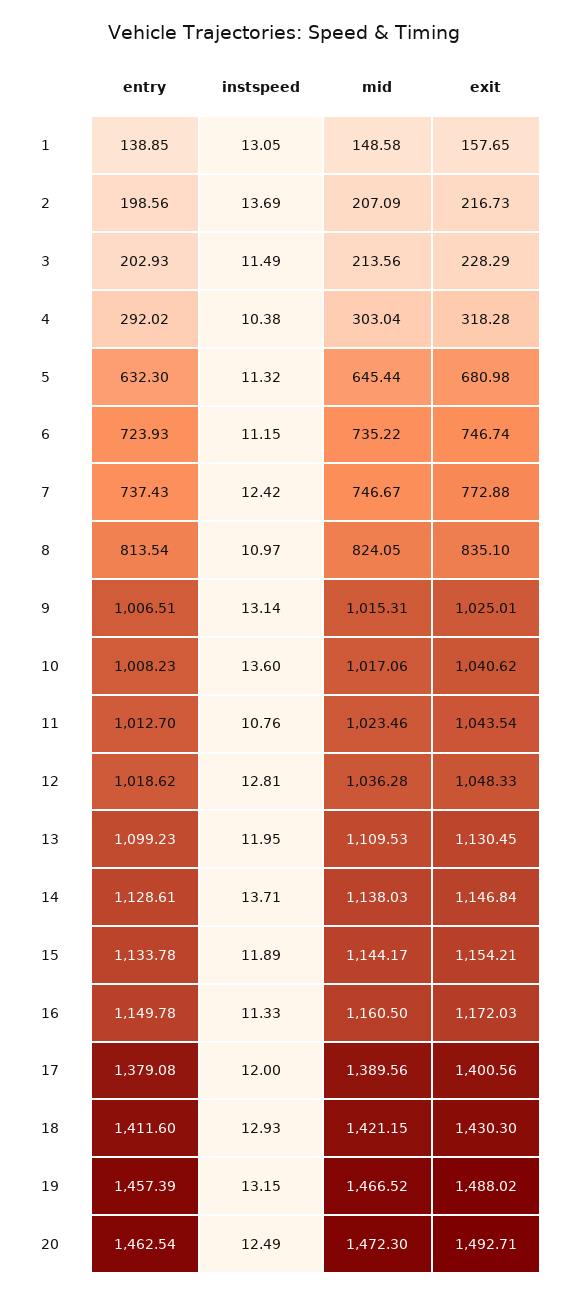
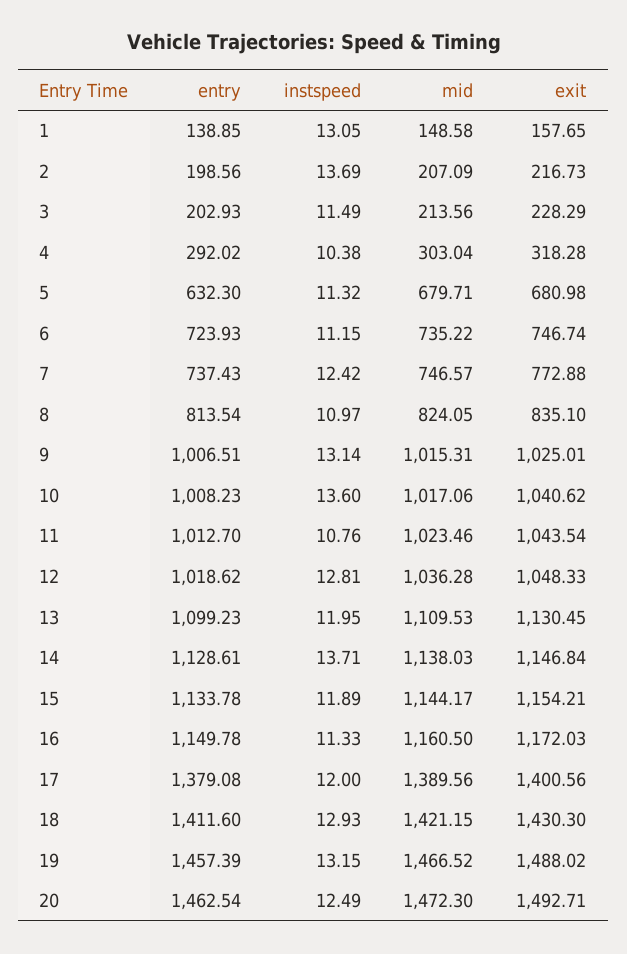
mid, 5: 645.44 -> 679.71
mid, 7: 746.67 -> 746.57

